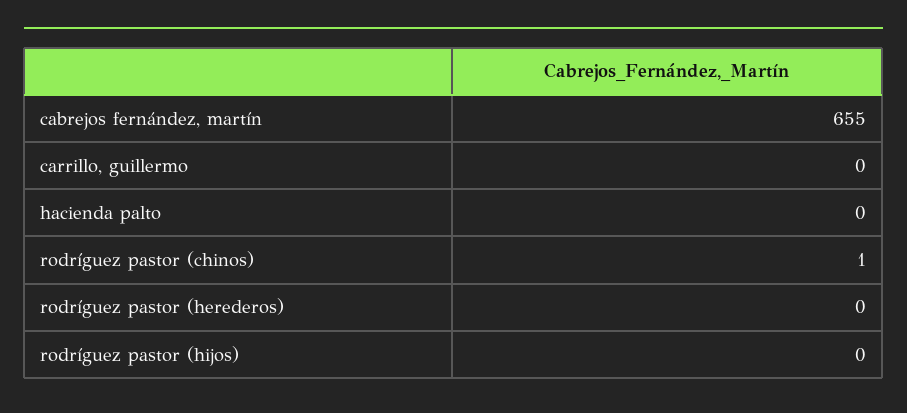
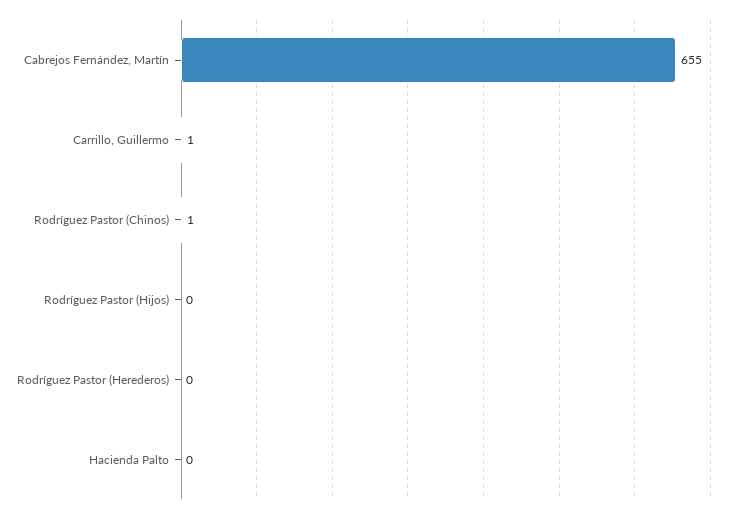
carrillo, guillermo: 0 -> 1

